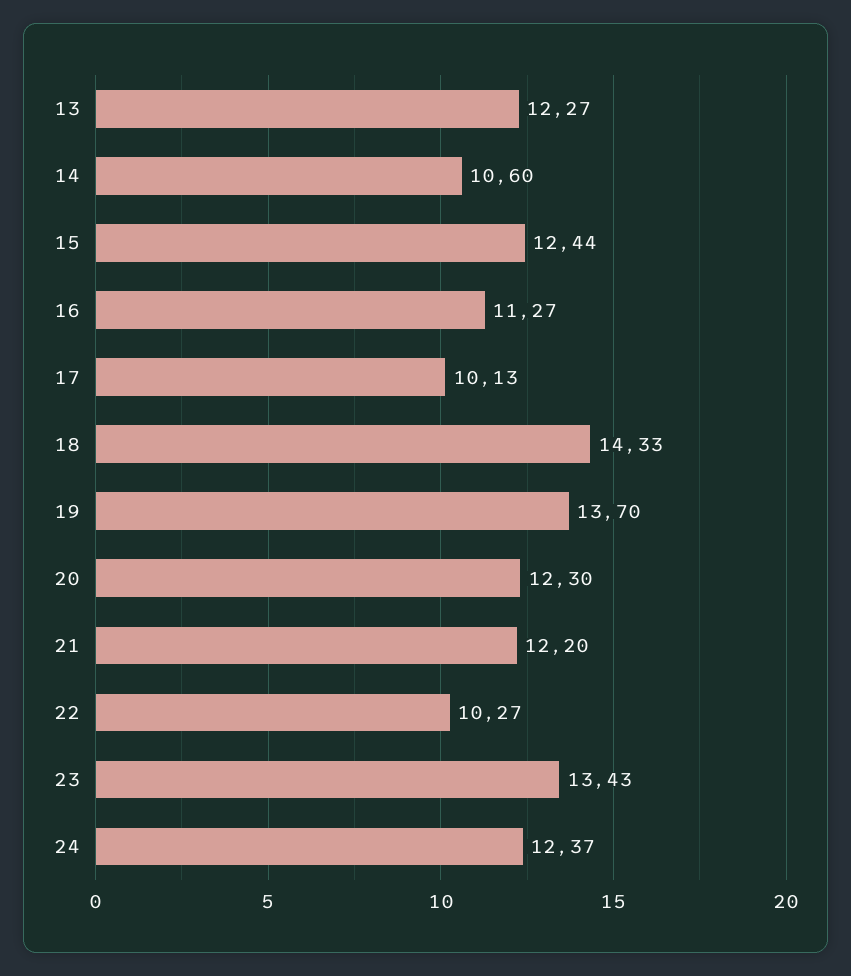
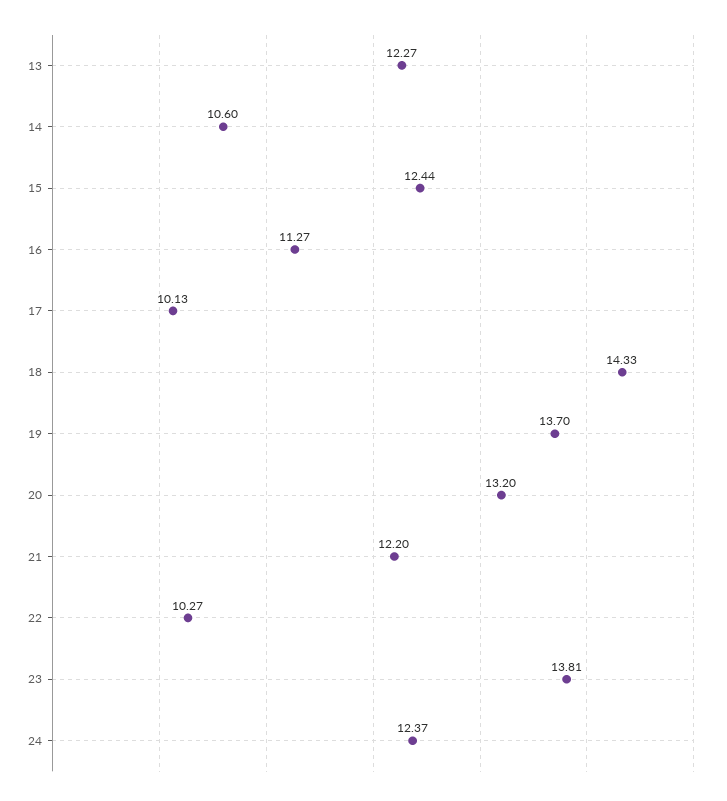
20: 12.3 -> 13.2
23: 13.43 -> 13.81

